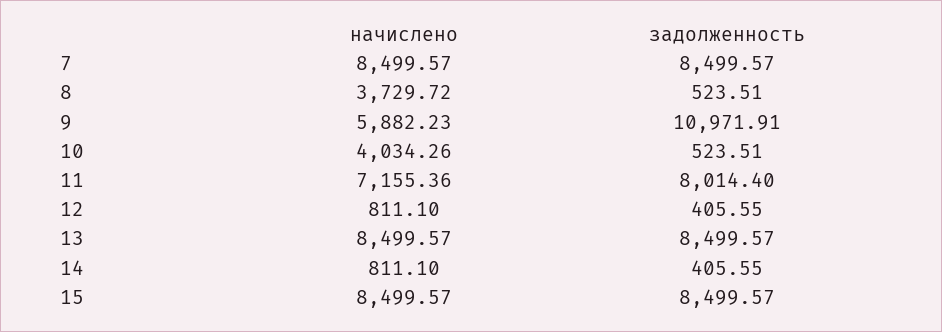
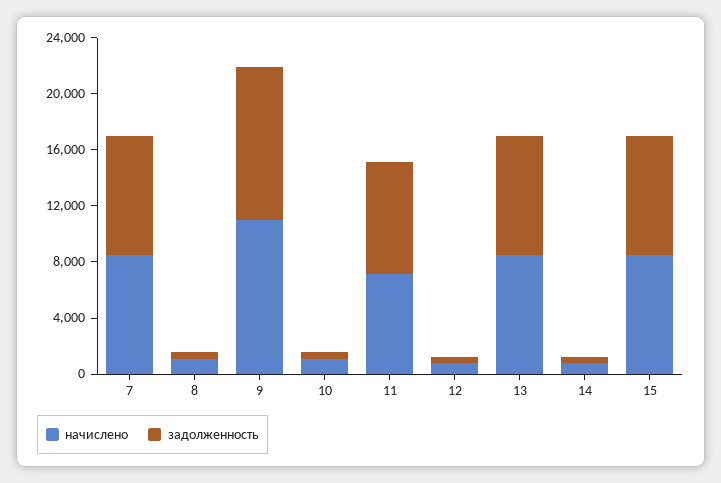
начислено, 8: 3729.72 -> 1000
начислено, 9: 5882.23 -> 11000
начислено, 10: 4034.26 -> 1000

